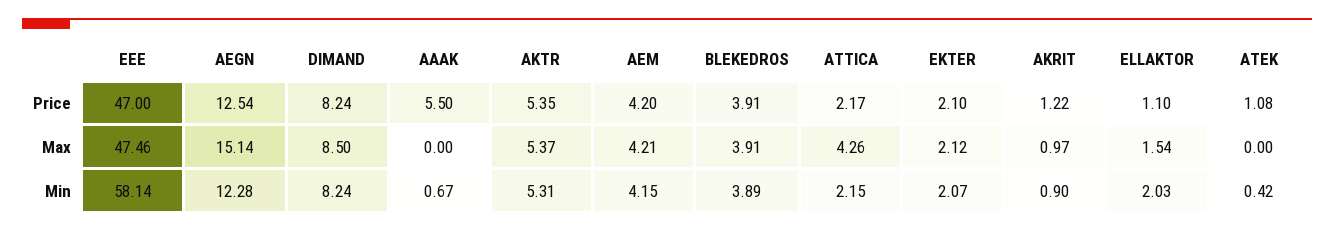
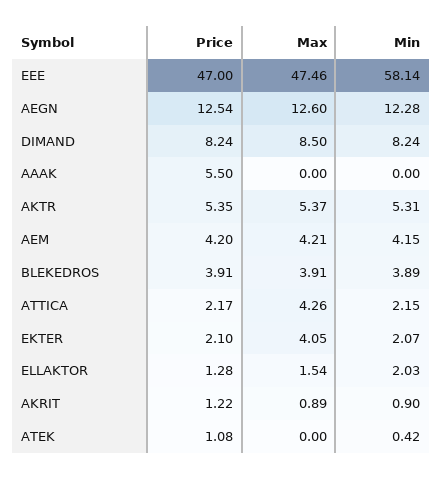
ELLAKTOR, Price: 1.1 -> 1.28
AEGN, Max: 15.14 -> 12.6
EKTER, Max: 2.12 -> 4.05
AKRIT, Max: 0.97 -> 0.89
AAAK, Min: 0.67 -> 0

